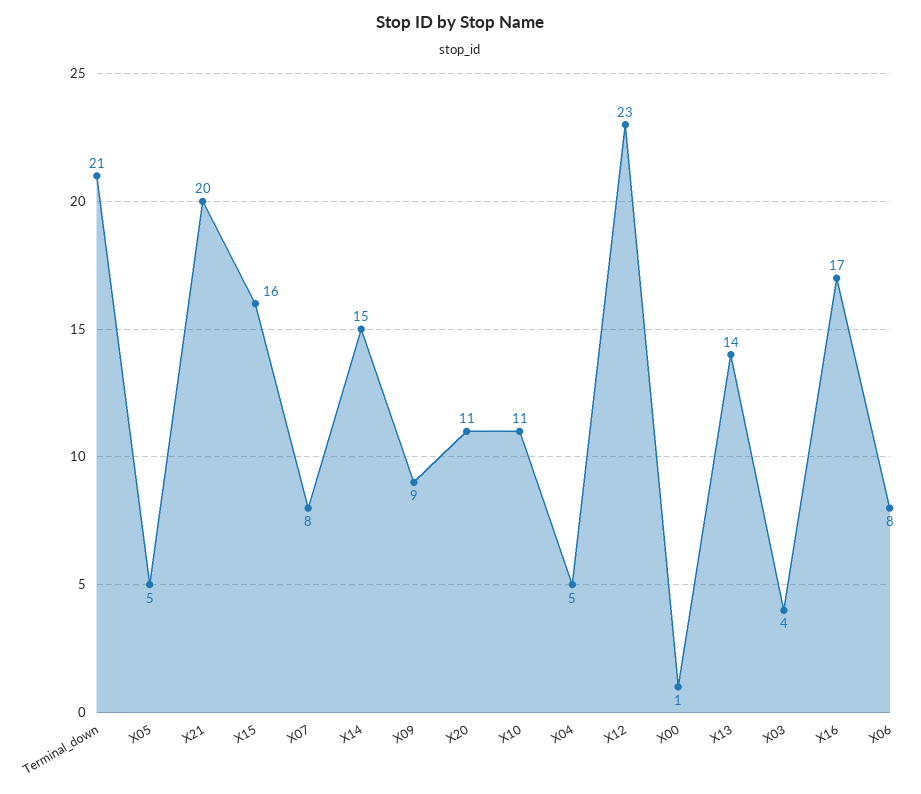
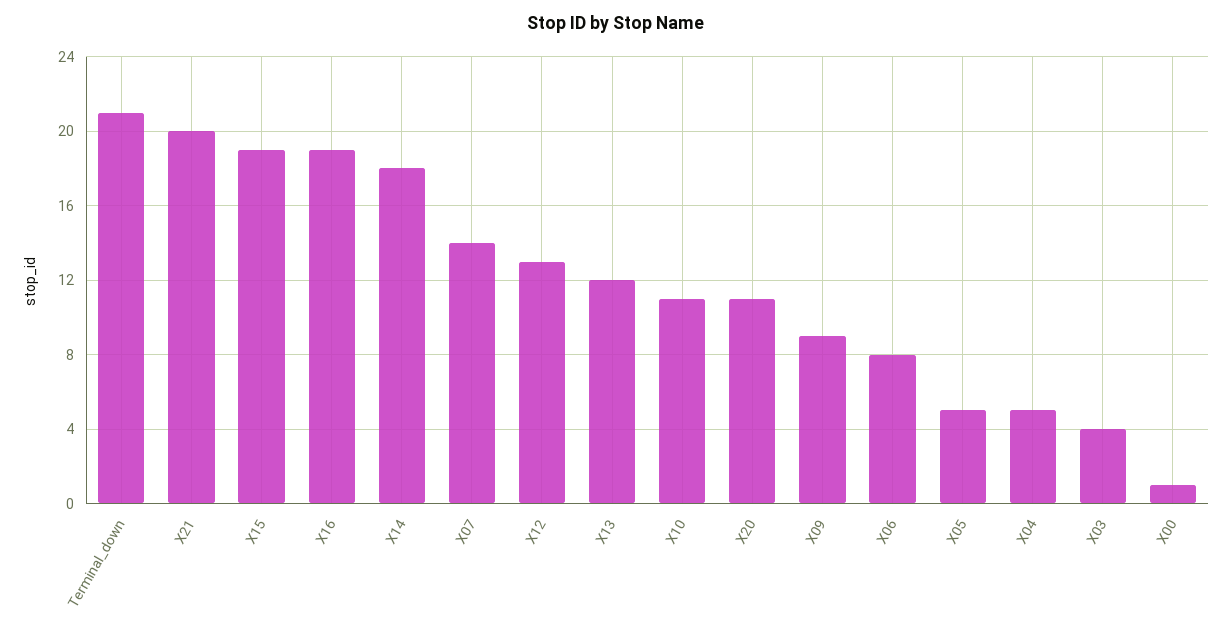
X15: 16 -> 19
X07: 8 -> 14
X14: 15 -> 18
X12: 23 -> 13
X13: 14 -> 12
X16: 17 -> 19

